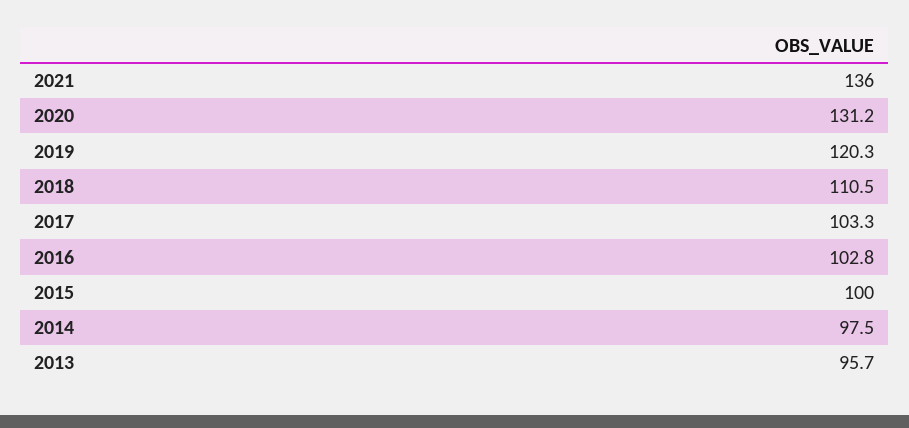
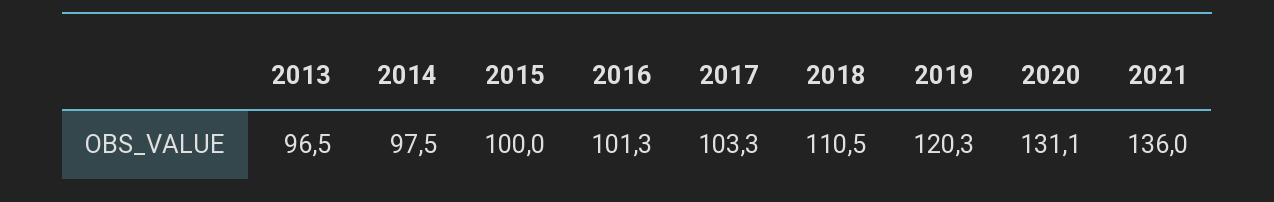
2020: 131.2 -> 131.1
2016: 102.8 -> 101.3
2013: 95.7 -> 96.5

